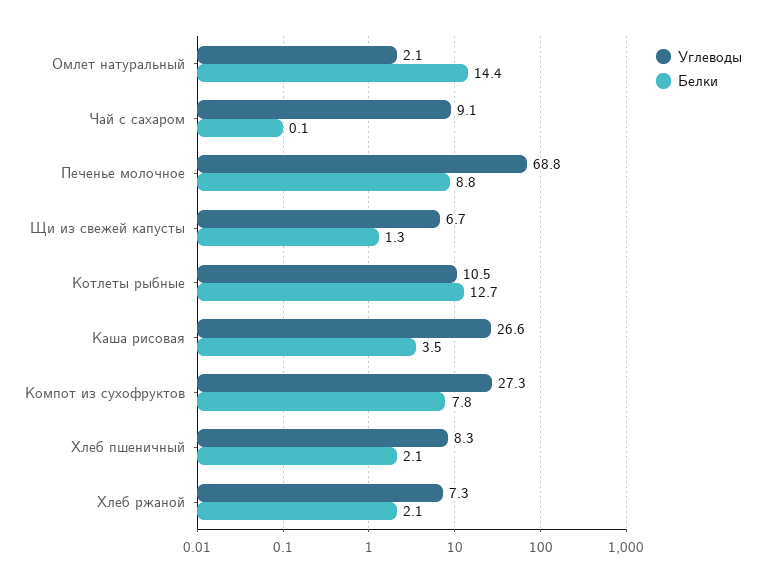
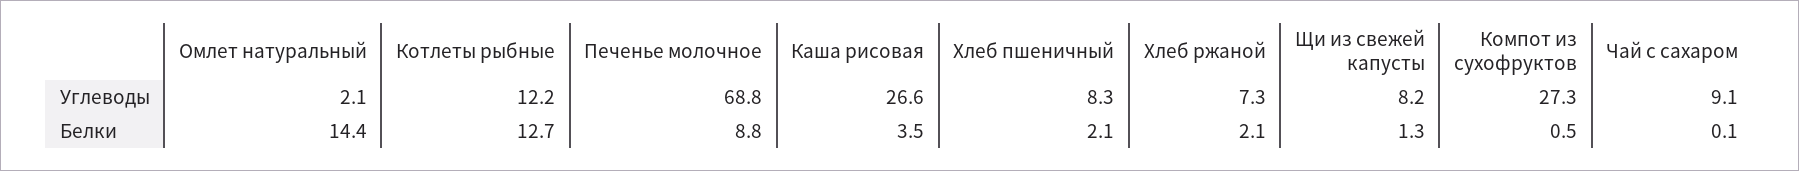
Углеводы, Щи из свежей капусты: 6.7 -> 8.2
Углеводы, Котлеты рыбные: 10.5 -> 12.2
Белки, Компот из сухофруктов: 7.8 -> 0.5

